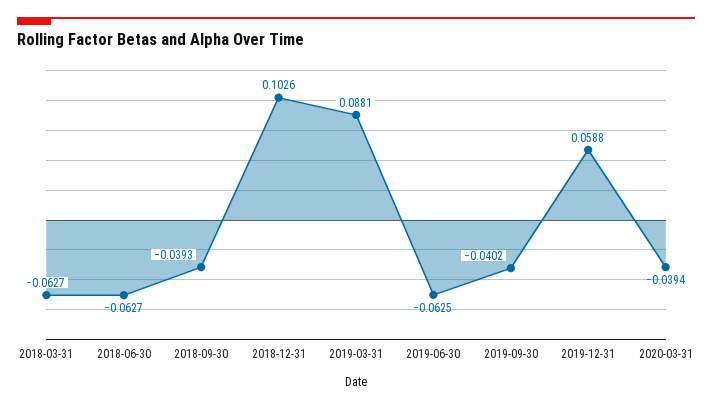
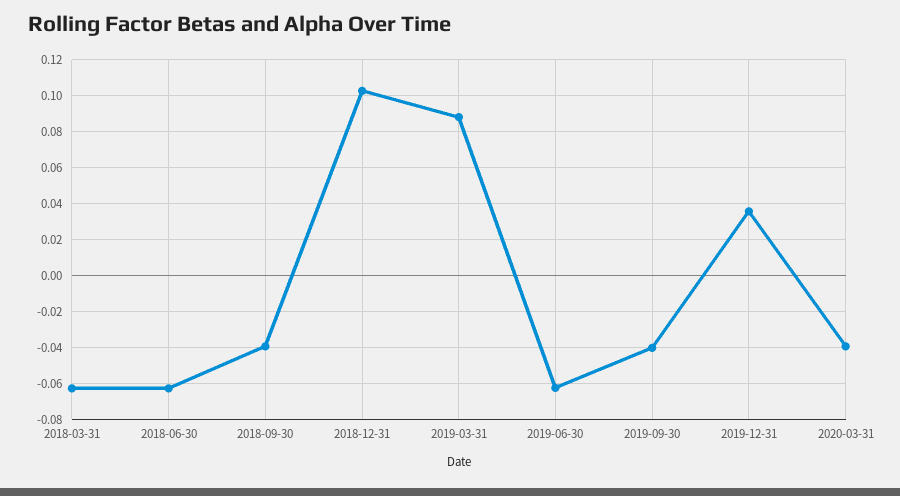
2019-12-31: 0.0588 -> 0.035

